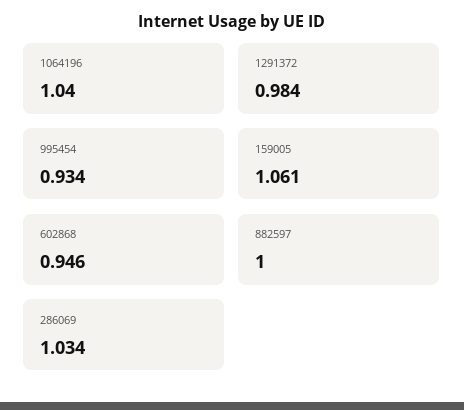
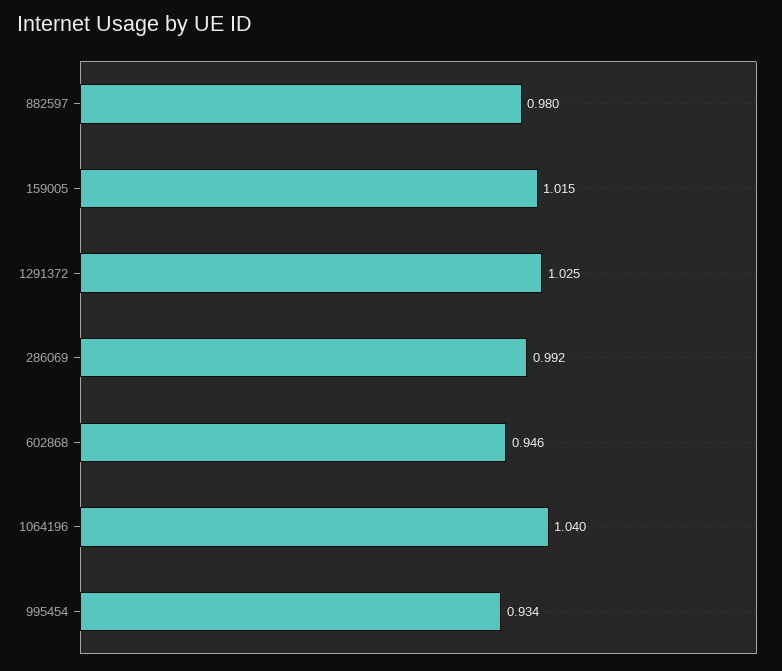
1291372: 0.984 -> 1.025
159005: 1.061 -> 1.015
882597: 1 -> 0.98
286069: 1.034 -> 0.992

